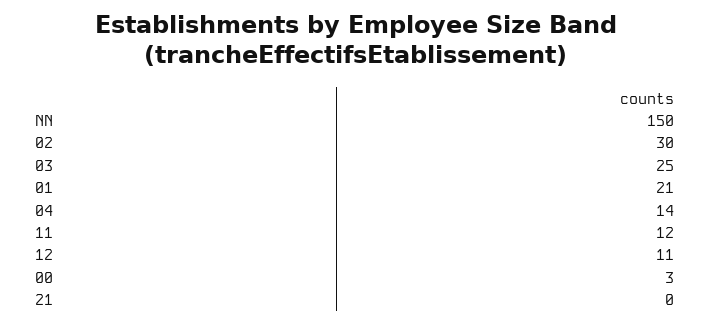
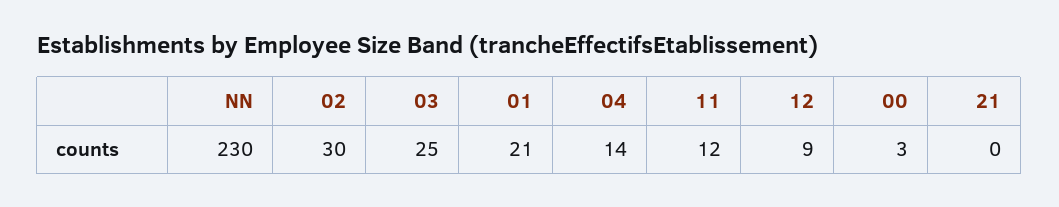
NN: 150 -> 230
12: 11 -> 9

